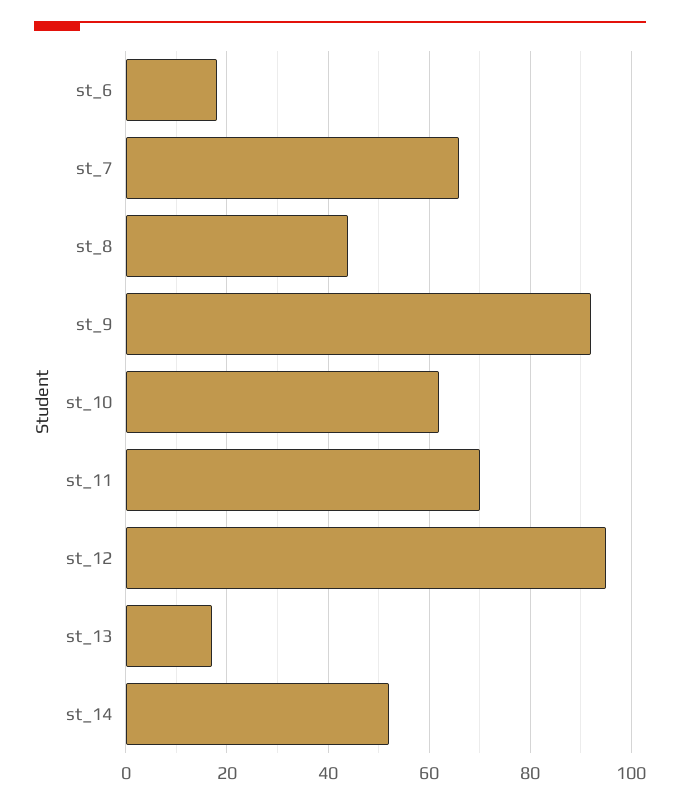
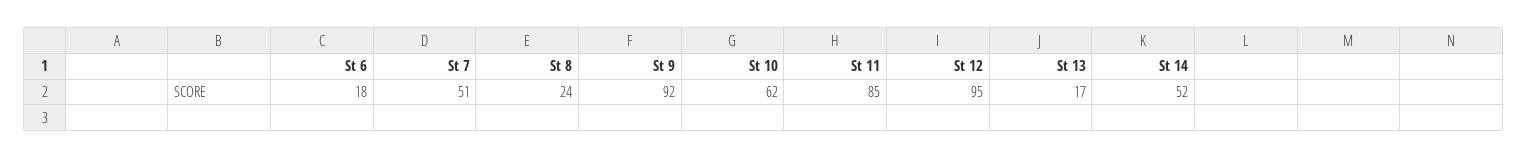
st_7: 65 -> 51
st_8: 45 -> 24
st_11: 70 -> 85

